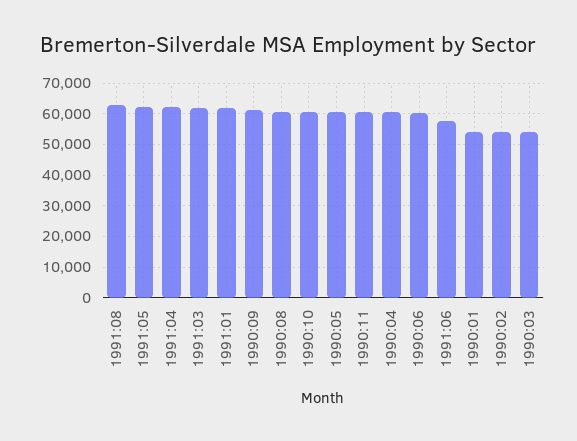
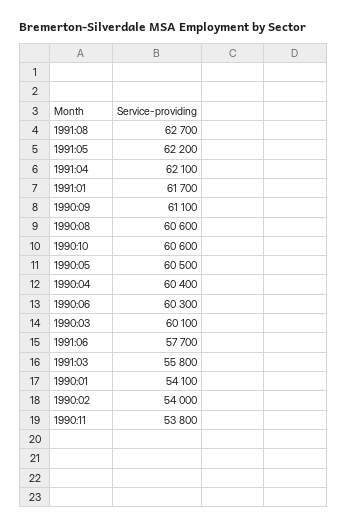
1991:03: 62000 -> 55800
1990:11: 60000 -> 53800
1990:03: 54000 -> 60100

